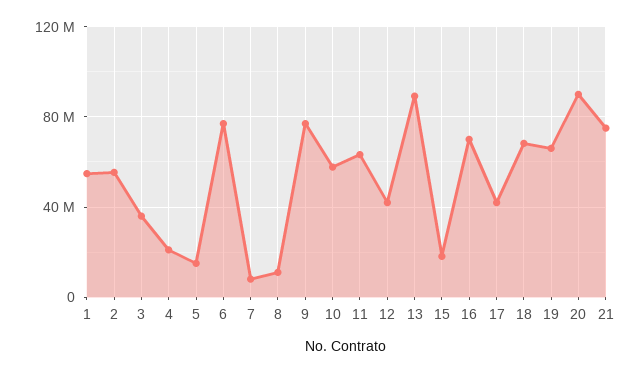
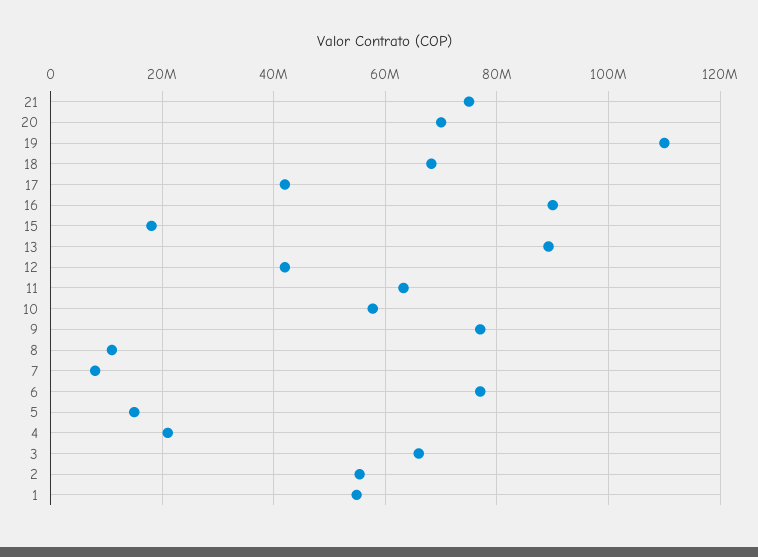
3: 35000000 -> 66000000
16: 70000000 -> 90000000
19: 65000000 -> 110000000
20: 90000000 -> 70000000

